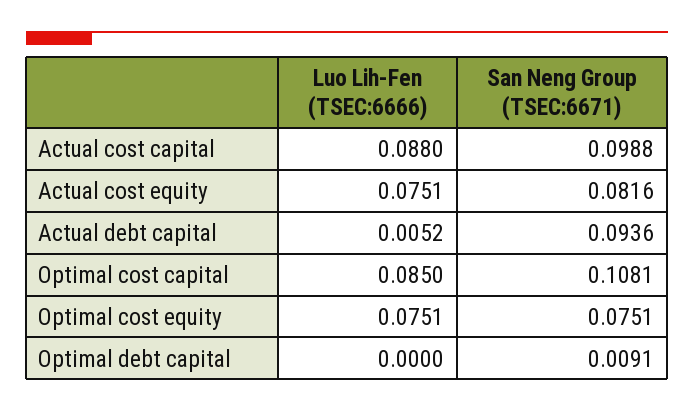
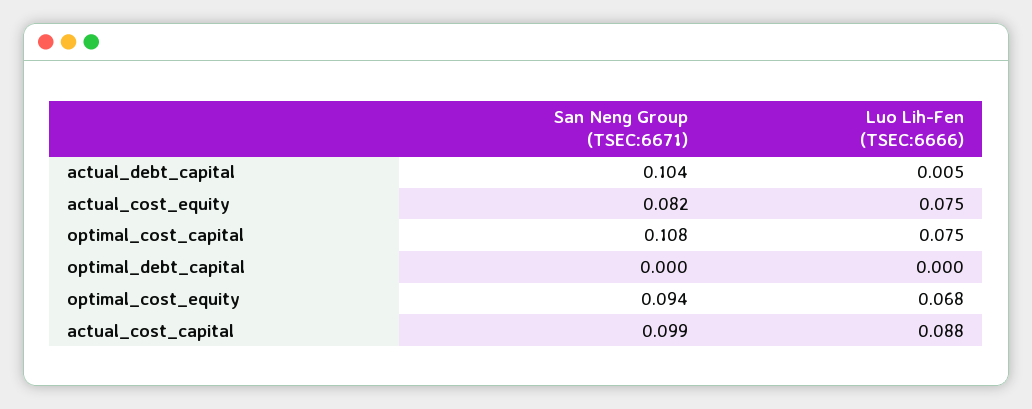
San Neng Group (TSEC:6671), Actual debt capital: 0.0936 -> 0.104
Luo Lih-Fen (TSEC:6666), Optimal cost capital: 0.085 -> 0.075
Luo Lih-Fen (TSEC:6666), Optimal cost equity: 0.0751 -> 0.068
San Neng Group (TSEC:6671), Optimal cost equity: 0.0751 -> 0.094
San Neng Group (TSEC:6671), Optimal debt capital: 0.0091 -> 0

